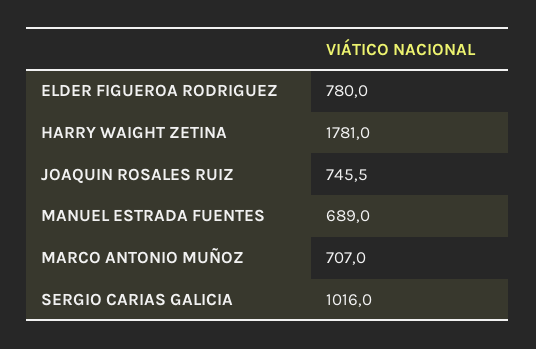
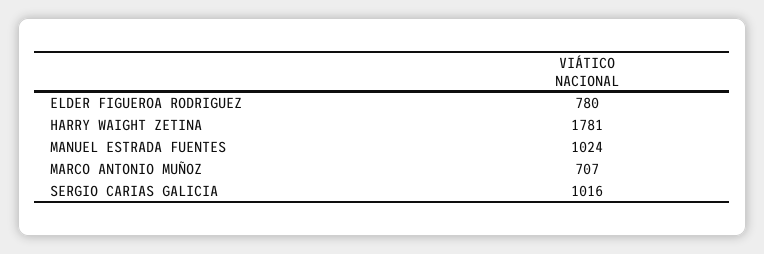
JOAQUIN ROSALES RUIZ: 745.5 -> none
MANUEL ESTRADA FUENTES: 689 -> 1024

